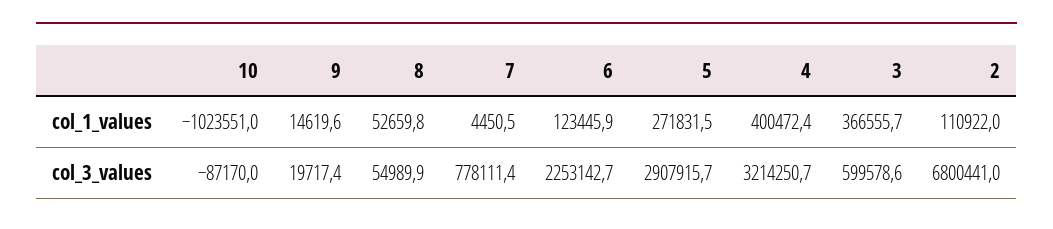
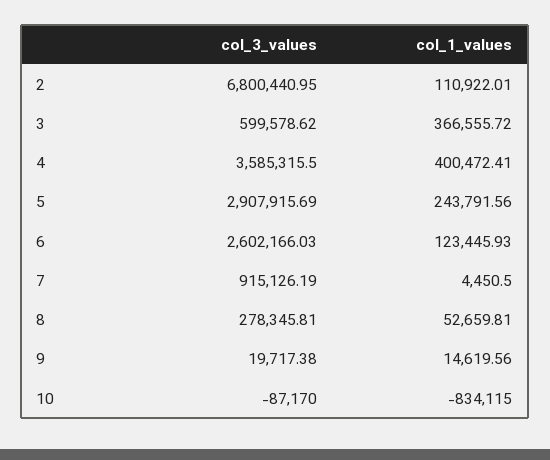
10, col_1_values: -1023551 -> -834115
5, col_1_values: 271831.5 -> 243791.56
8, col_3_values: 54989.9 -> 278345.81
7, col_3_values: 778111.4 -> 915126.19
6, col_3_values: 2253142.7 -> 2602166.03
4, col_3_values: 3214250.7 -> 3585315.5

